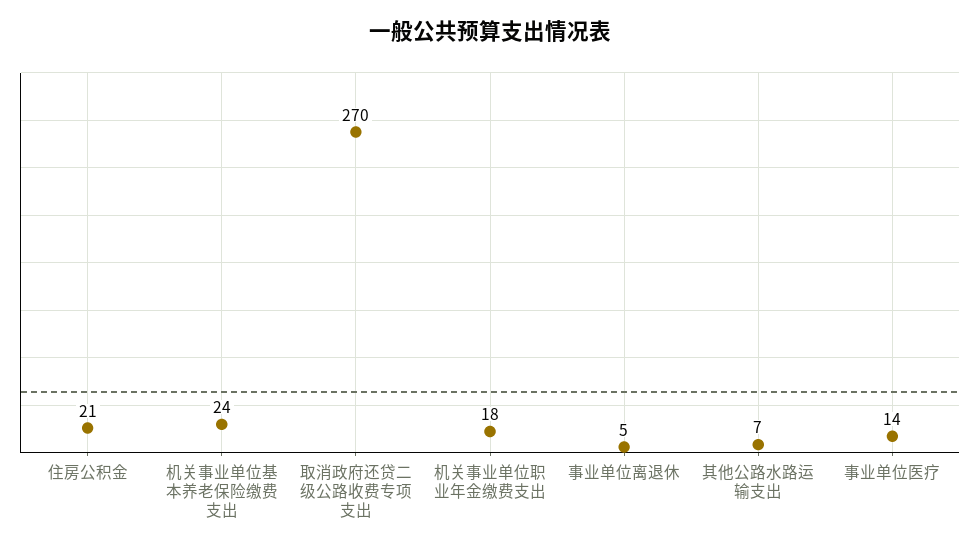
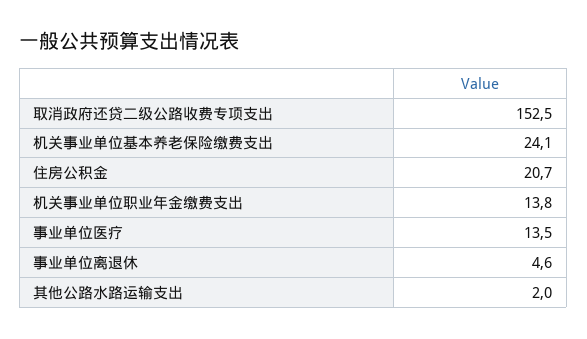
取消政府还贷二级公路收费专项支出: 270 -> 152.5
机关事业单位职业年金缴费支出: 18 -> 13.8
其他公路水路运输支出: 7 -> 2

